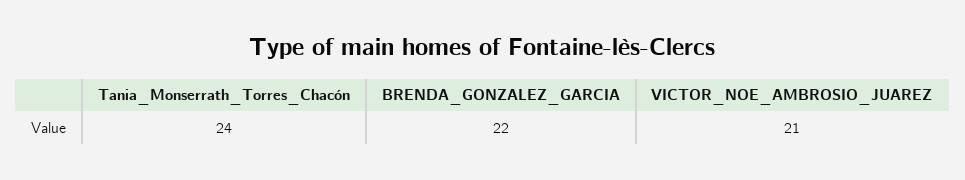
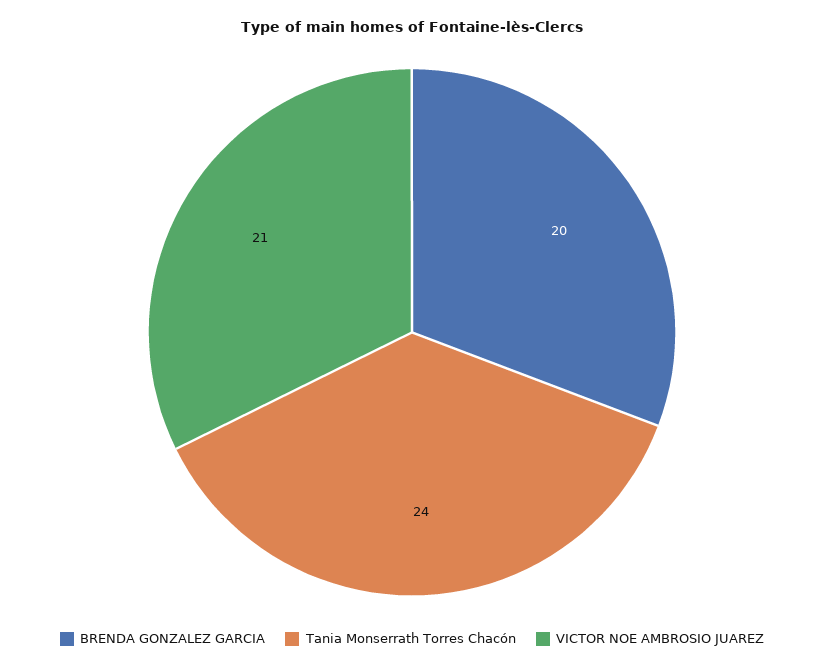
BRENDA_GONZALEZ_GARCIA: 22 -> 20

